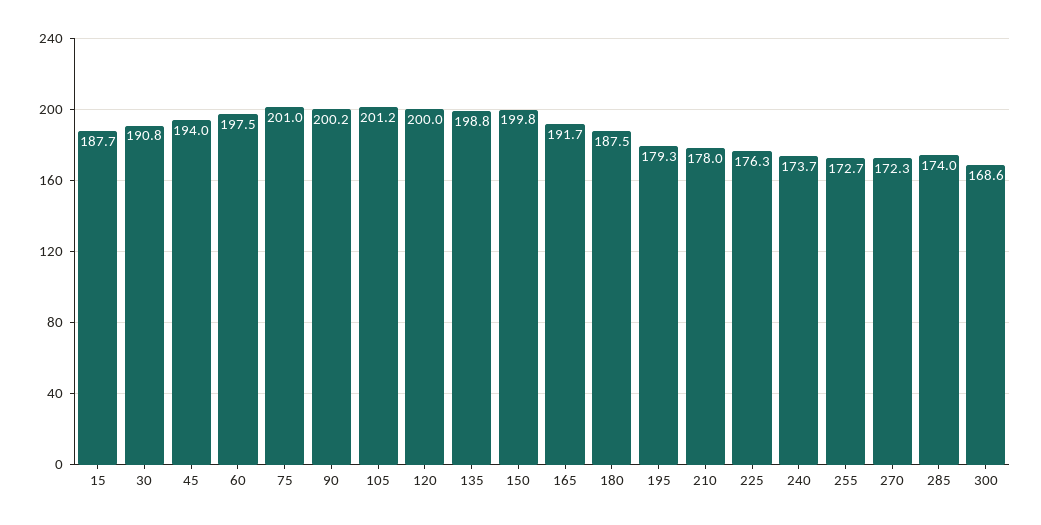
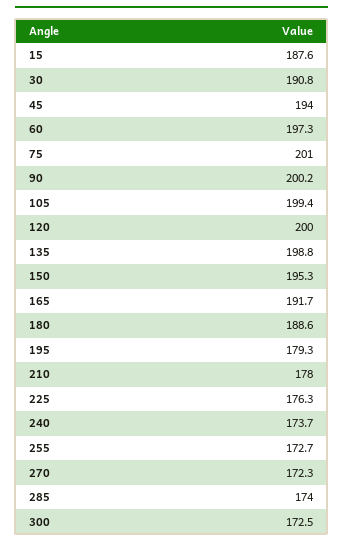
15: 187.7 -> 187.6
60: 197.5 -> 197.3
105: 201.2 -> 199.4
150: 199.8 -> 195.3
180: 187.5 -> 188.6
300: 168.6 -> 172.5

